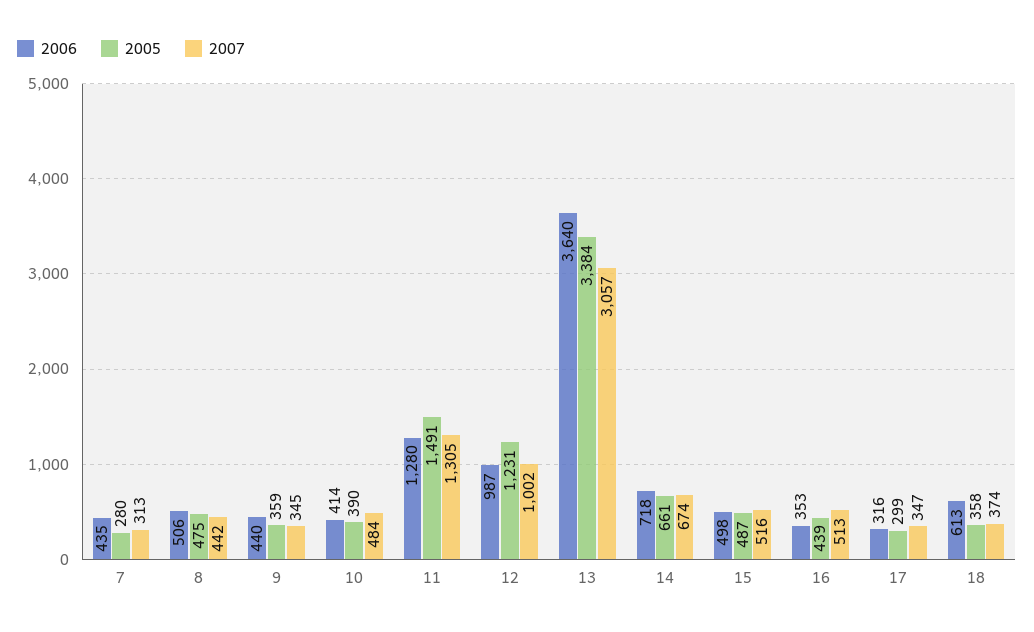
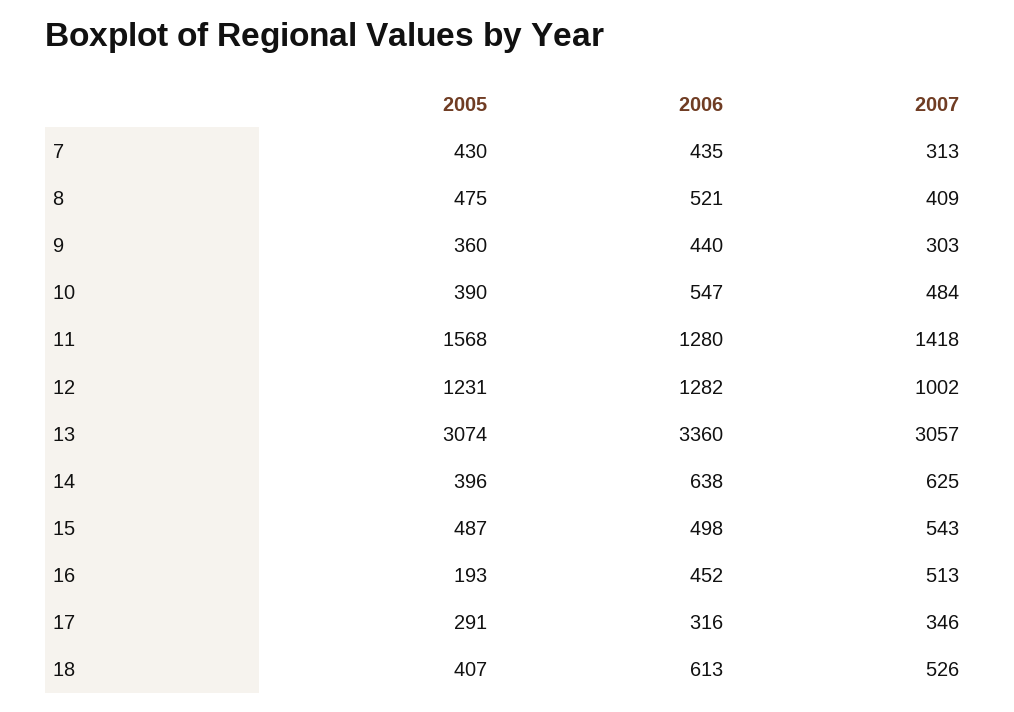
2005, 7: 280 -> 430
2006, 8: 506 -> 521
2007, 8: 442 -> 409
2005, 9: 359 -> 360
2007, 9: 345 -> 303
2006, 10: 414 -> 547
2005, 11: 1491 -> 1568
2007, 11: 1305 -> 1418
2006, 12: 987 -> 1282
2006, 13: 3640 -> 3360
2005, 13: 3384 -> 3074
2006, 14: 718 -> 638
2005, 14: 661 -> 396
2007, 14: 674 -> 625
2007, 15: 516 -> 543
2006, 16: 353 -> 452
2005, 16: 439 -> 193
2005, 17: 299 -> 291
2007, 17: 347 -> 346
2005, 18: 358 -> 407
2007, 18: 374 -> 526

